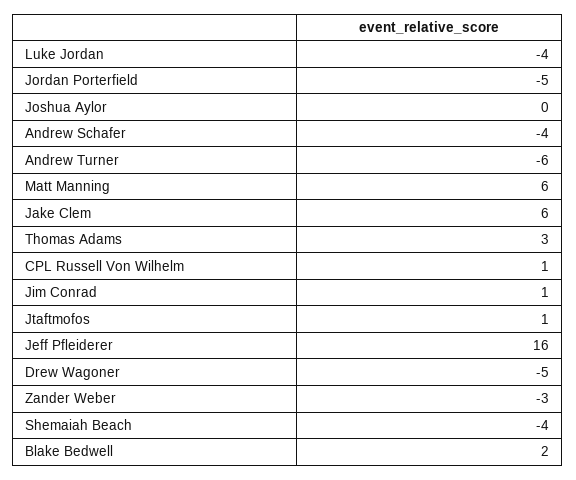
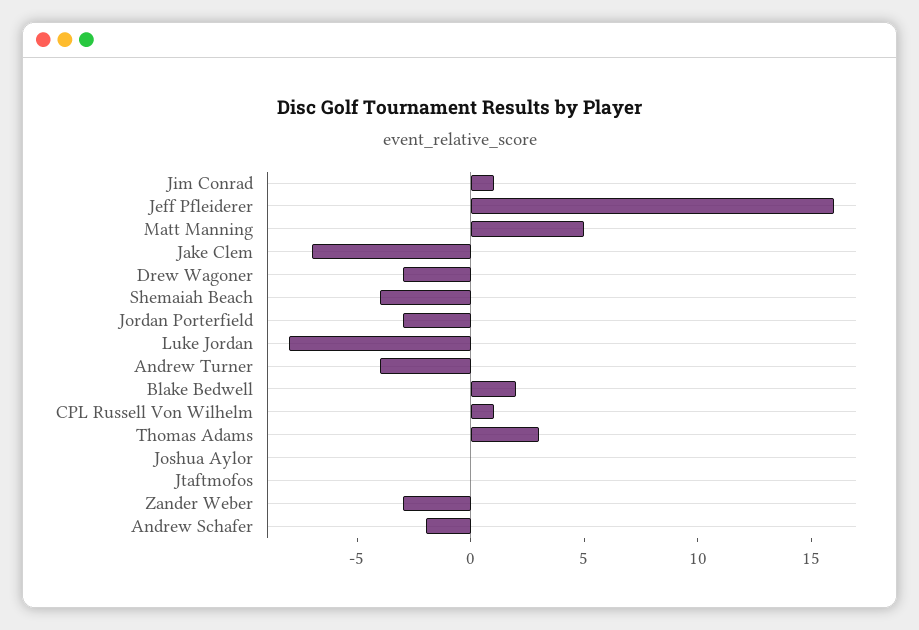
Luke Jordan: -4 -> -8
Jordan Porterfield: -5 -> -3
Andrew Schafer: -4 -> -2
Andrew Turner: -6 -> -4
Matt Manning: 6 -> 5
Jake Clem: 6 -> -7
Jtaftmofos: 1 -> 0
Drew Wagoner: -5 -> -3

